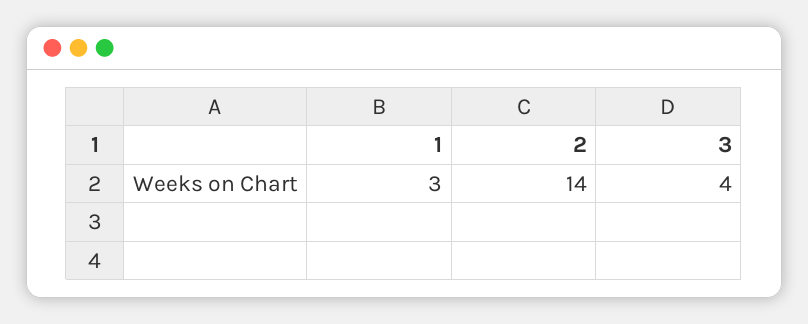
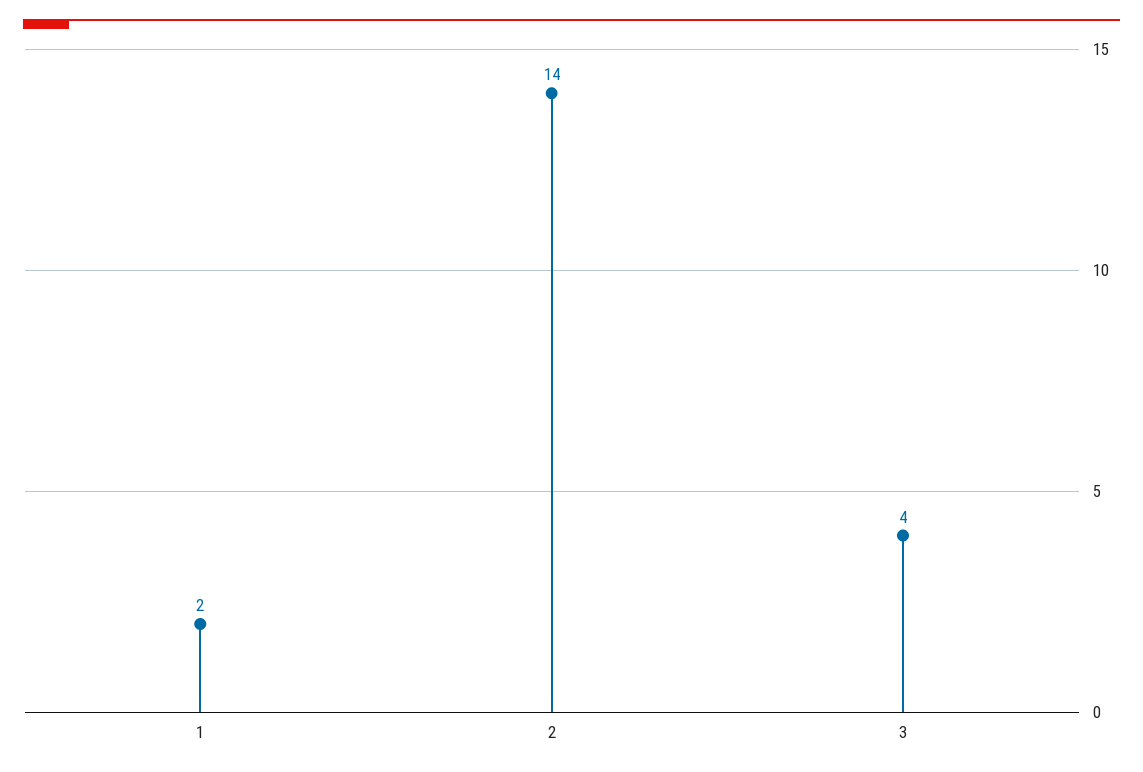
1: 3 -> 2

